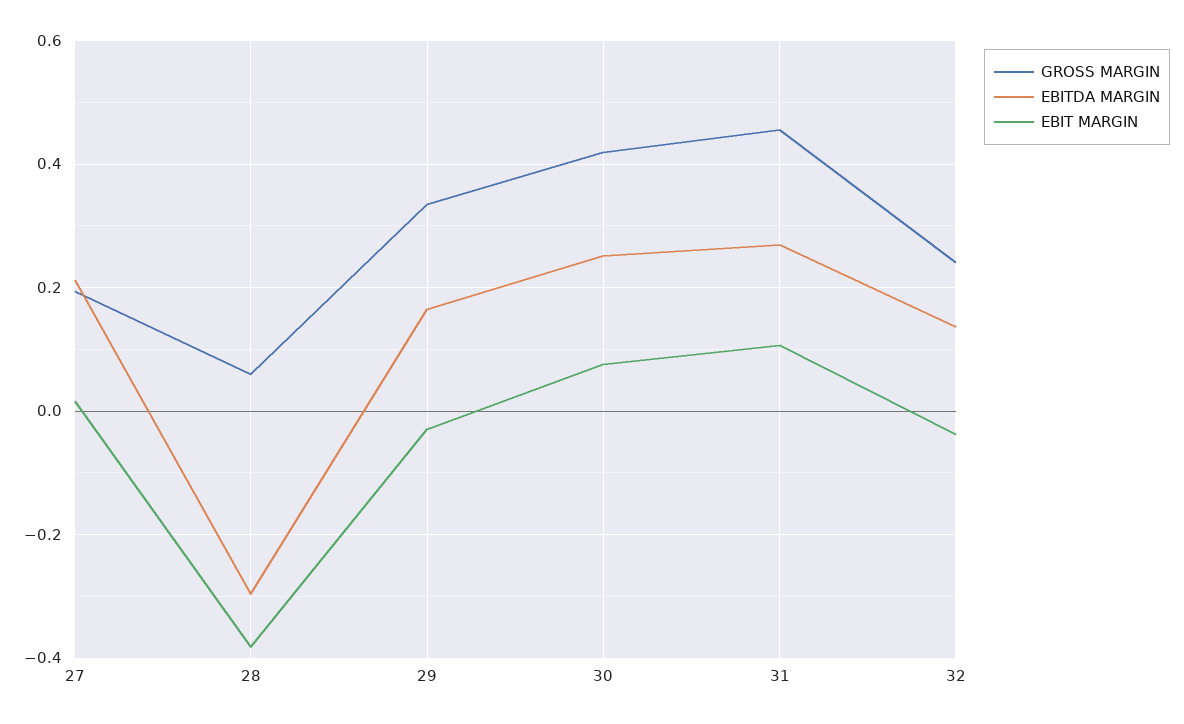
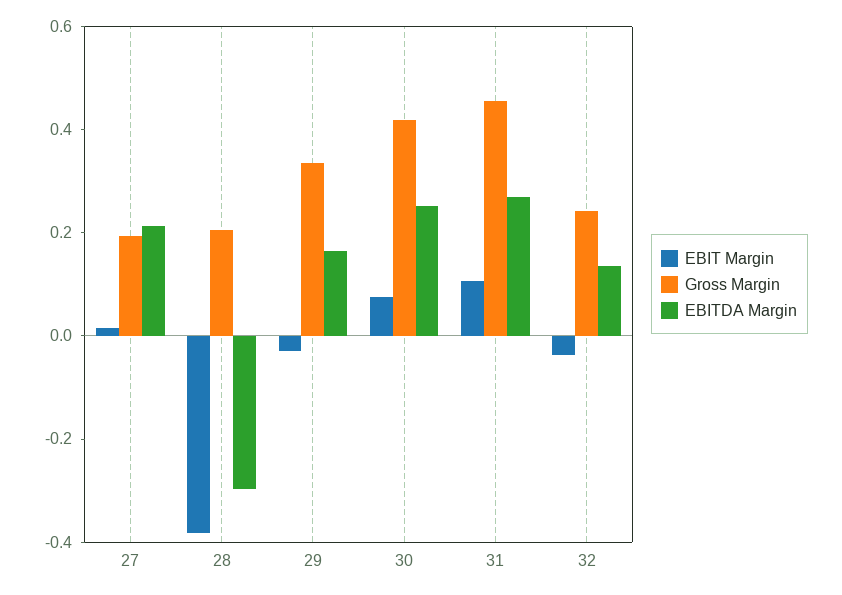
GROSS MARGIN, 28: 0.06 -> 0.2

